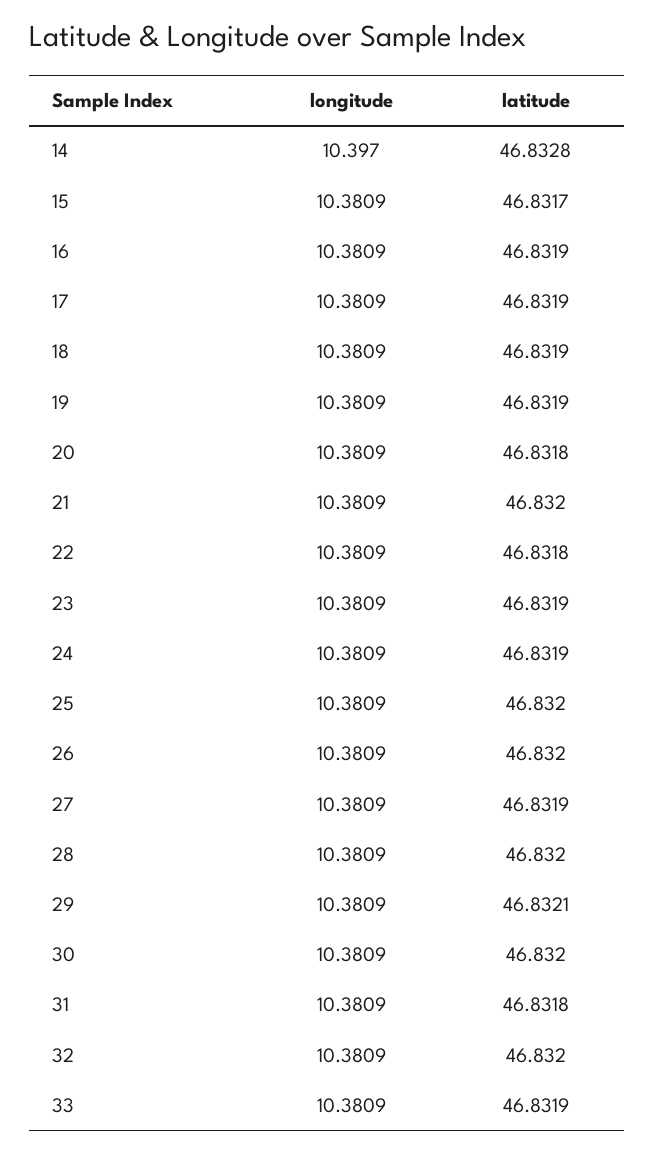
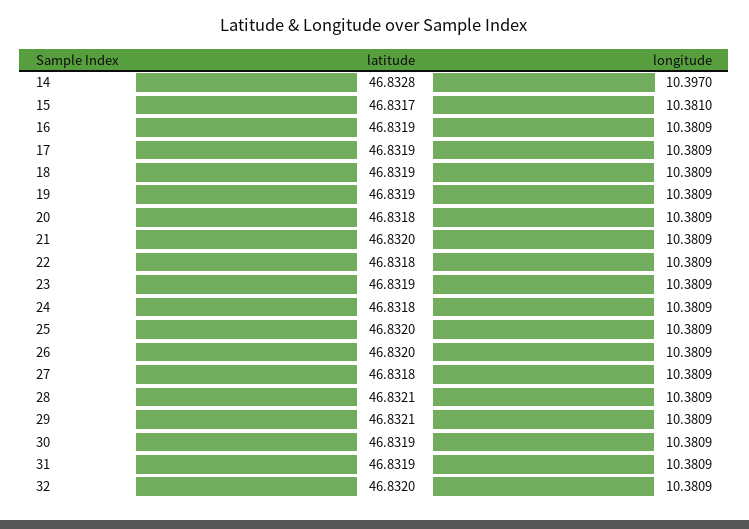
longitude, 15: 10.3809 -> 10.381
latitude, 24: 46.8319 -> 46.8318
latitude, 27: 46.8319 -> 46.8318
latitude, 28: 46.832 -> 46.8321
latitude, 30: 46.832 -> 46.8319
latitude, 31: 46.8318 -> 46.8319
longitude, 33: 10.3809 -> none
latitude, 33: 46.8319 -> none

